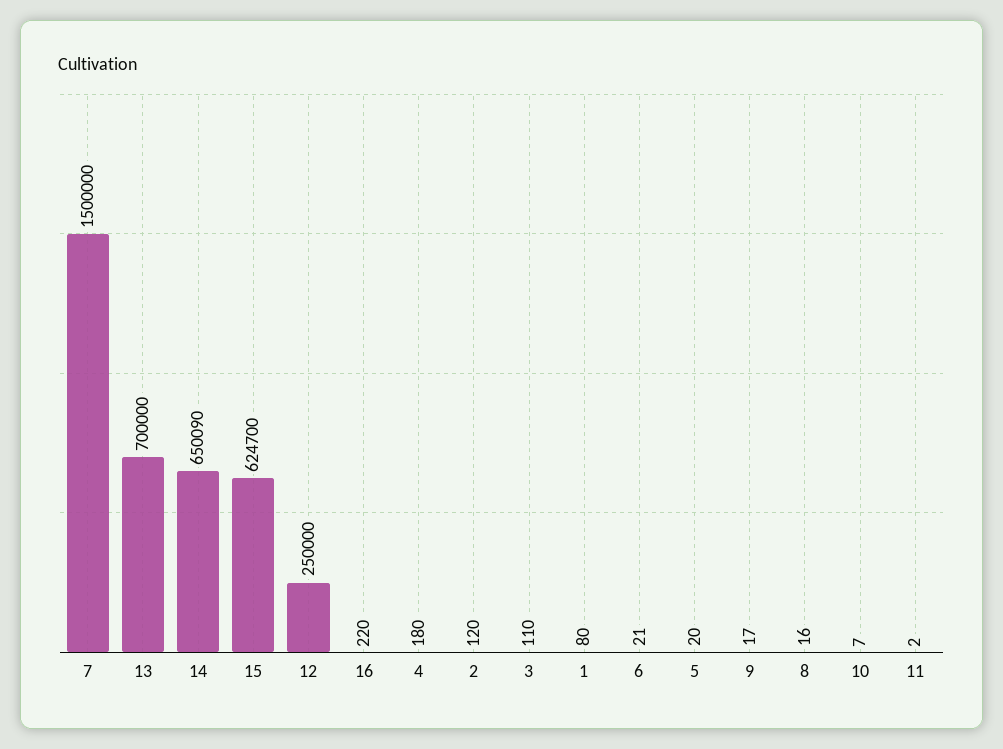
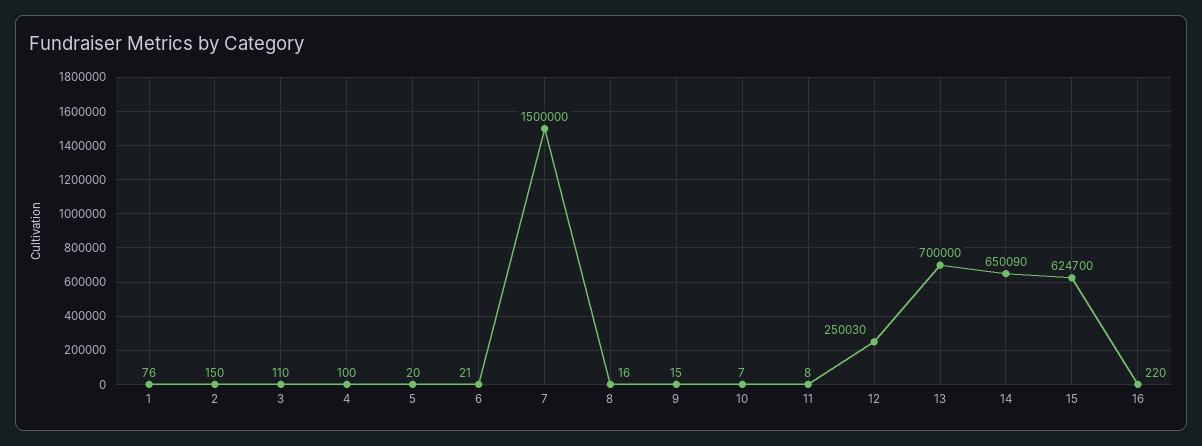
12: 250000 -> 250030
4: 180 -> 100
2: 120 -> 150
1: 80 -> 76
9: 17 -> 15
11: 2 -> 8

